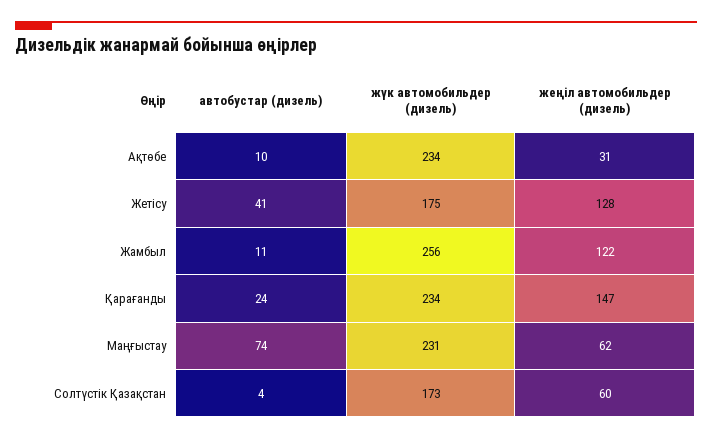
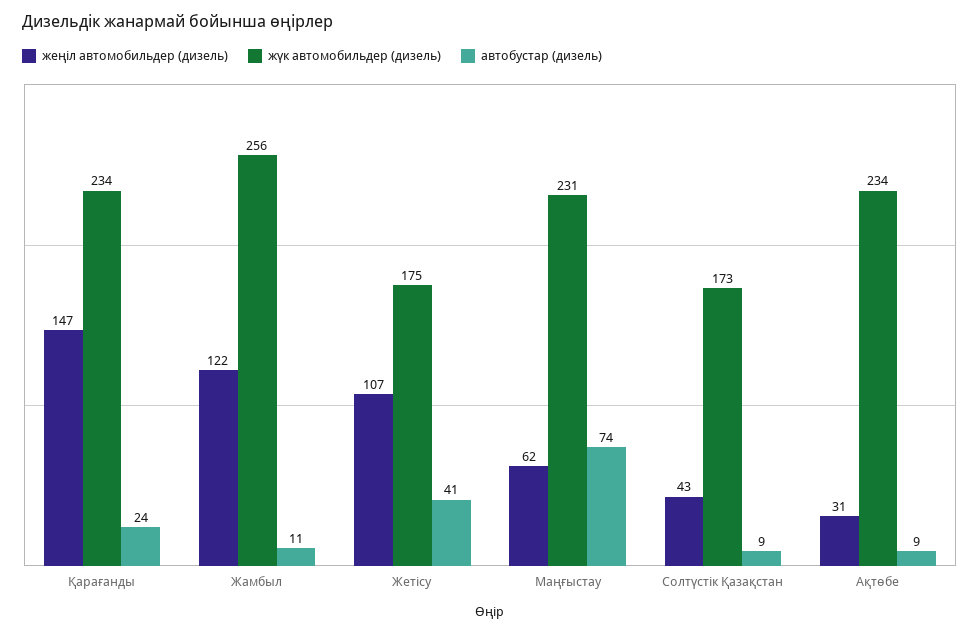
автобустар (дизель), Ақтөбе: 10 -> 9
жеңіл автомобильдер (дизель), Жетісу: 128 -> 107
автобустар (дизель), Солтүстік Қазақстан: 4 -> 9
жеңіл автомобильдер (дизель), Солтүстік Қазақстан: 60 -> 43

